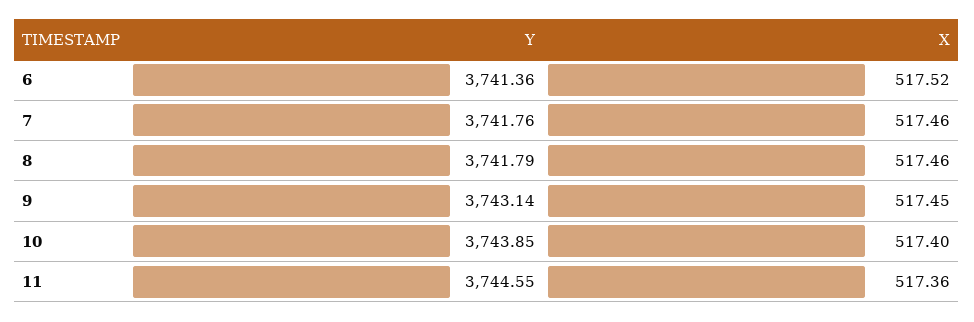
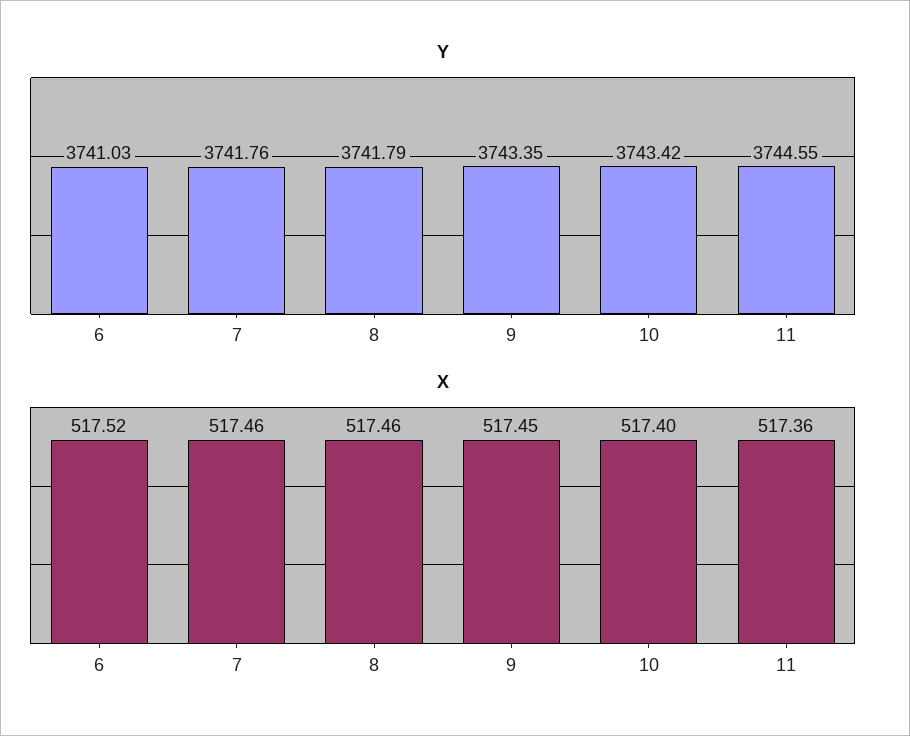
Y, 6: 3741.36 -> 3741.03
Y, 9: 3743.14 -> 3743.35
Y, 10: 3743.85 -> 3743.42

